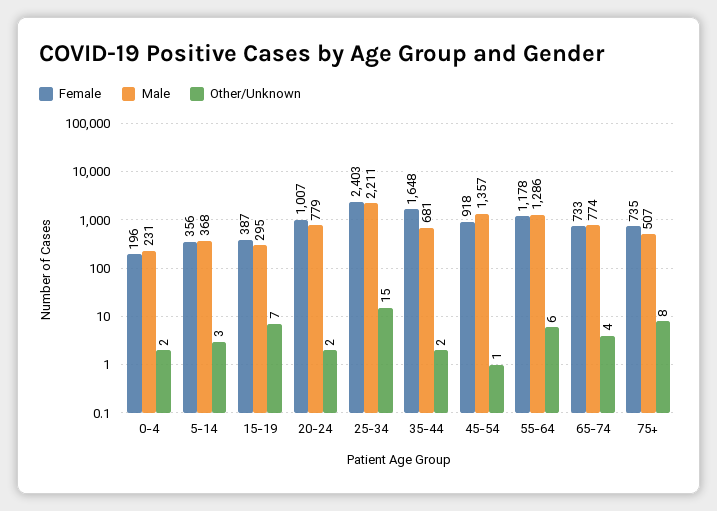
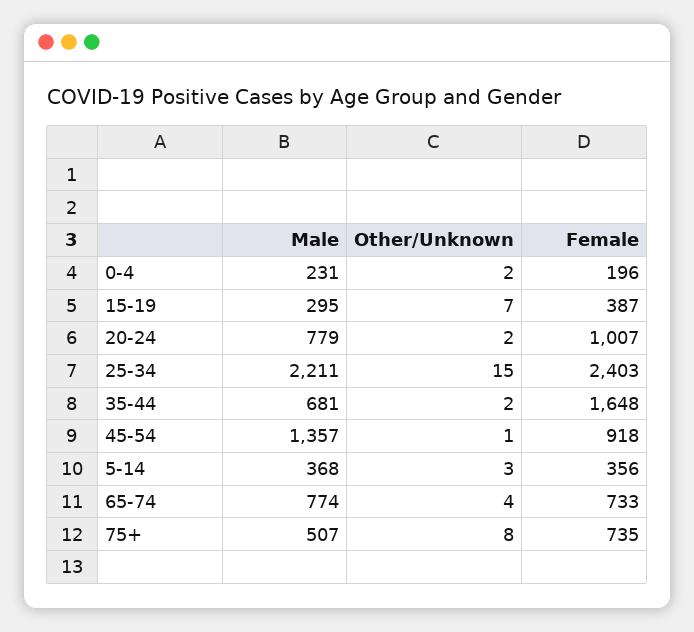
Female, 55-64: 1178 -> none
Male, 55-64: 1286 -> none
Other/Unknown, 55-64: 6 -> none

